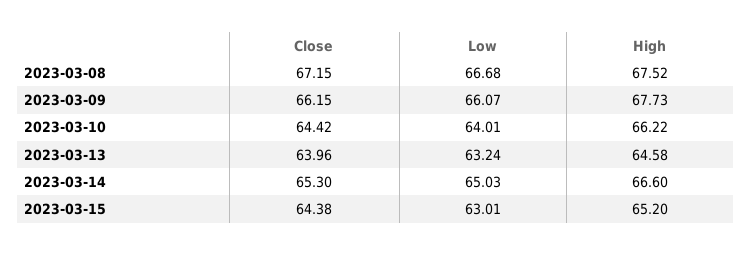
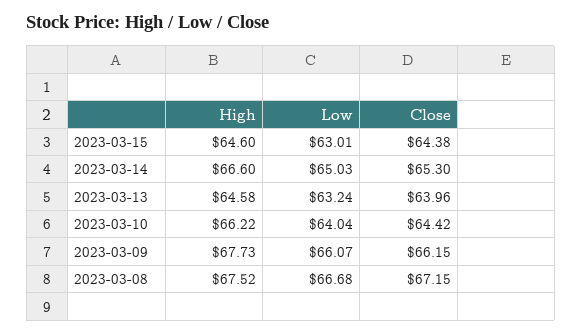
Low, 2023-03-10: 64.01 -> 64.04
High, 2023-03-15: 65.2 -> 64.6

